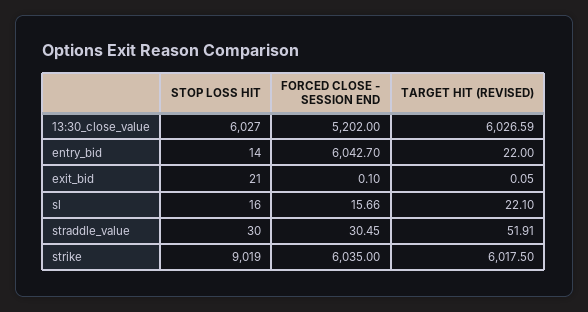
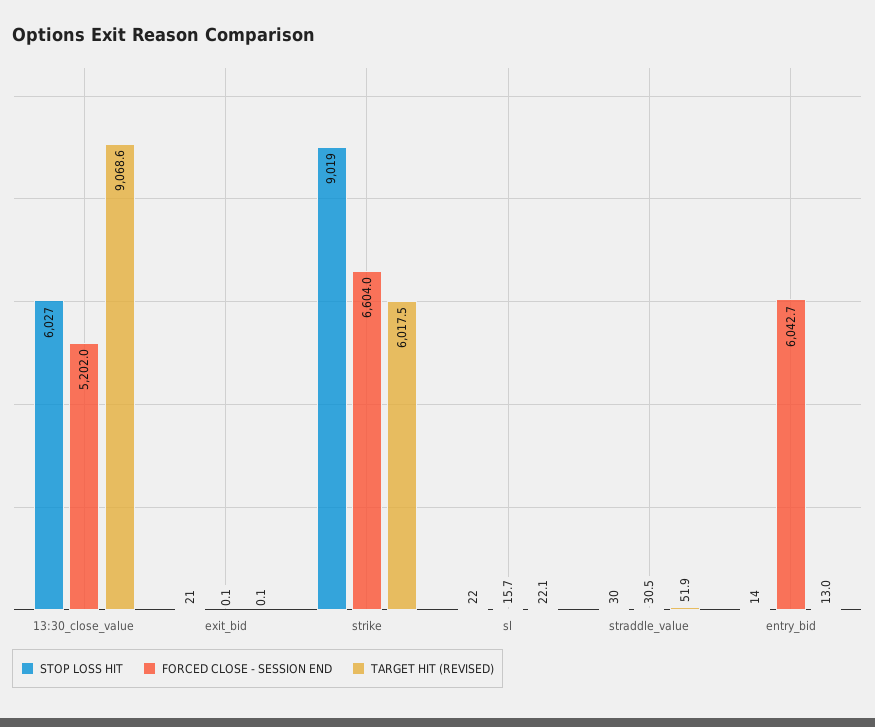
TARGET HIT (REVISED), 13:30_close_value: 6026.59 -> 9068.6
TARGET HIT (REVISED), entry_bid: 22 -> 13
STOP LOSS HIT, sl: 16 -> 22
FORCED CLOSE - SESSION END, strike: 6035 -> 6604

